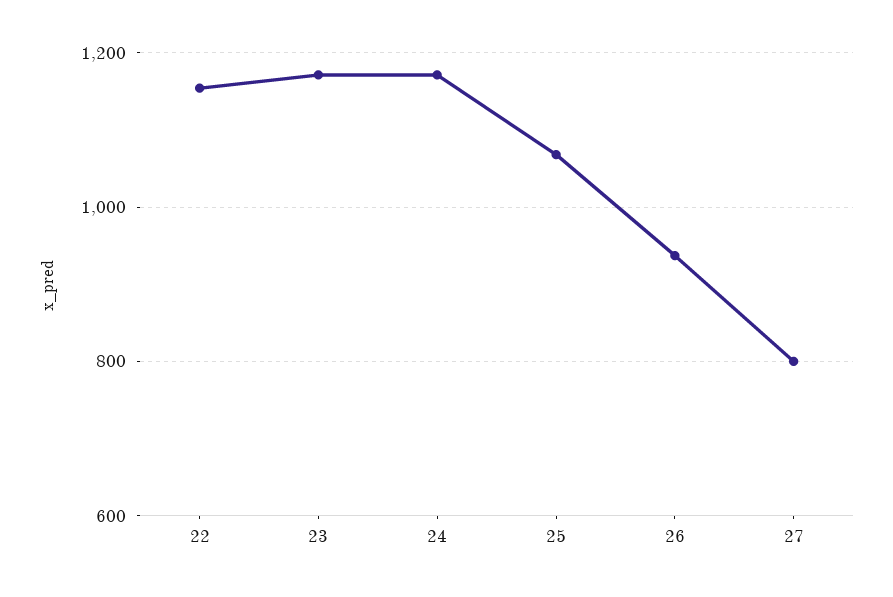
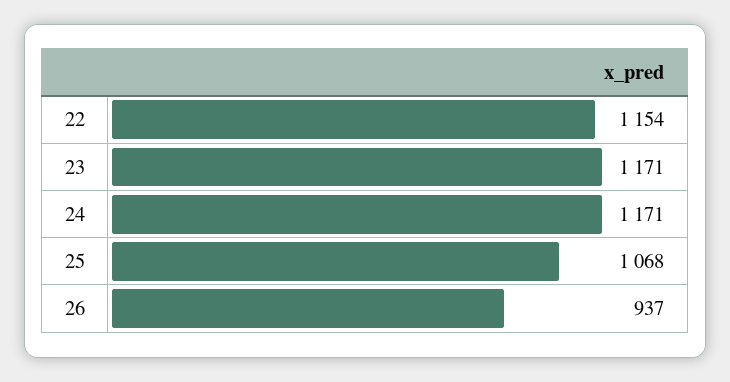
27: 800 -> none

